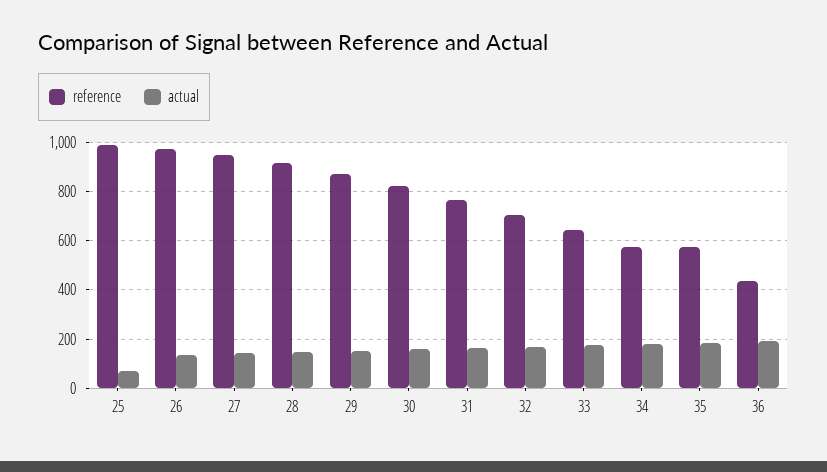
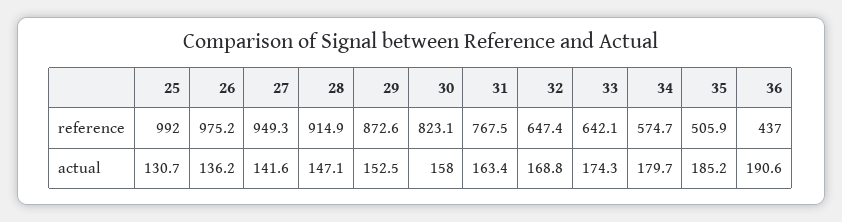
actual, 25: 75 -> 130.7
reference, 32: 700 -> 647.4
reference, 35: 575 -> 505.9

